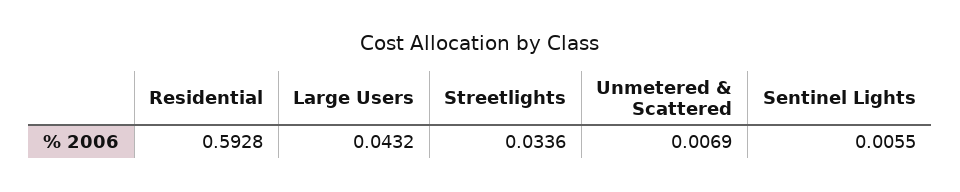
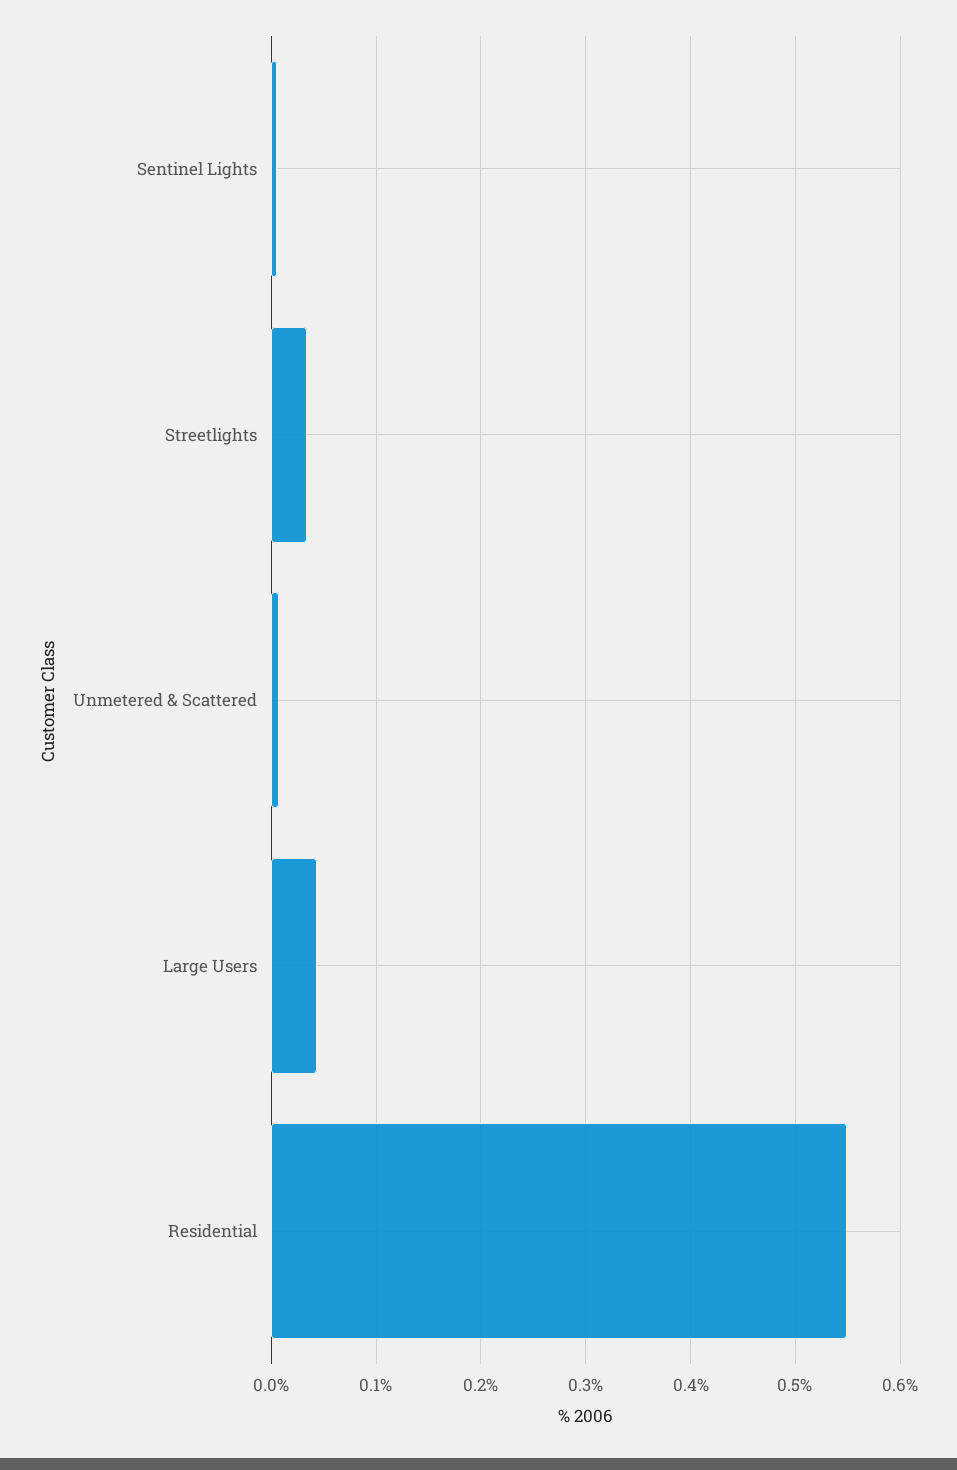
Residential: 0.5928 -> 0.55

